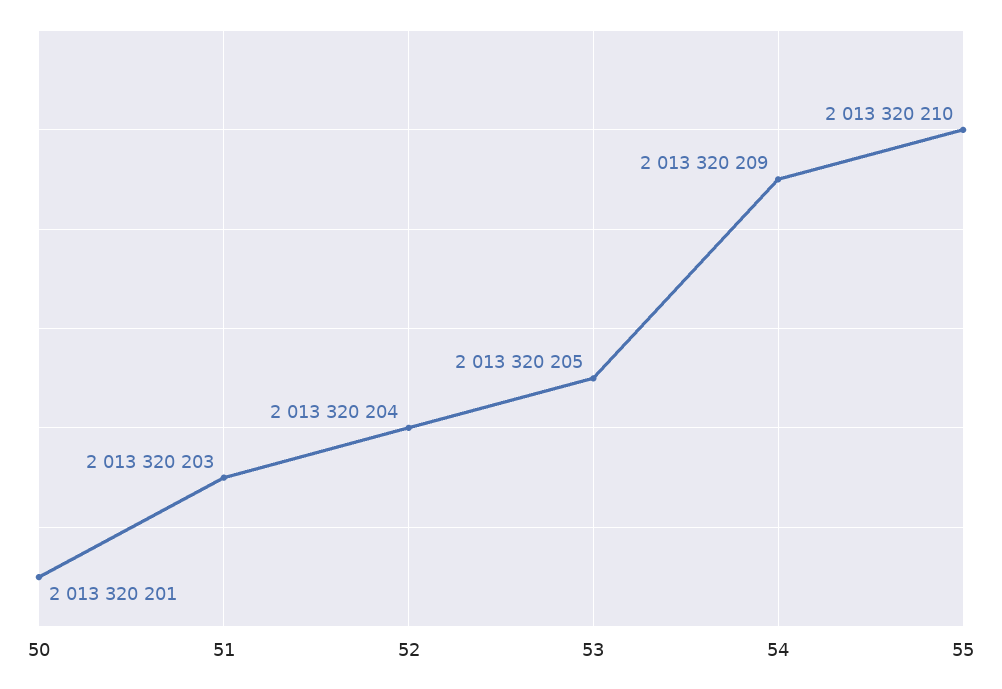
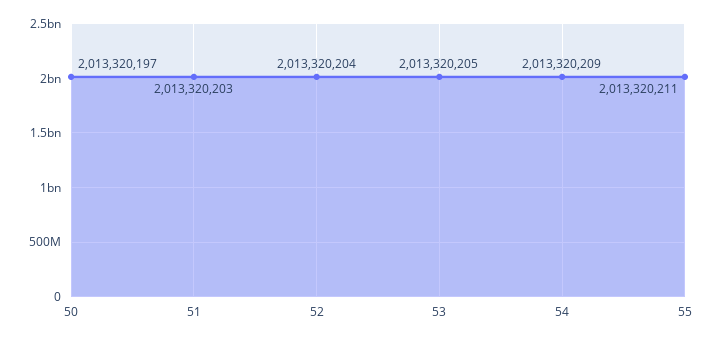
50: 2013320201 -> 2013320197
55: 2013320210 -> 2013320211

